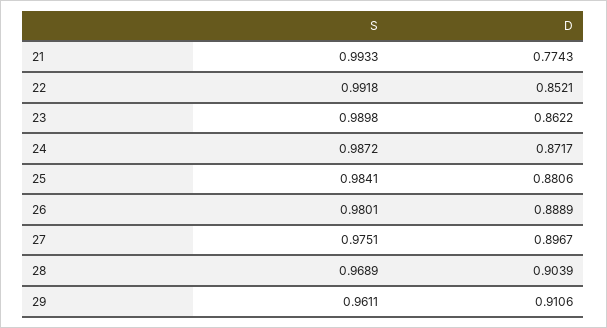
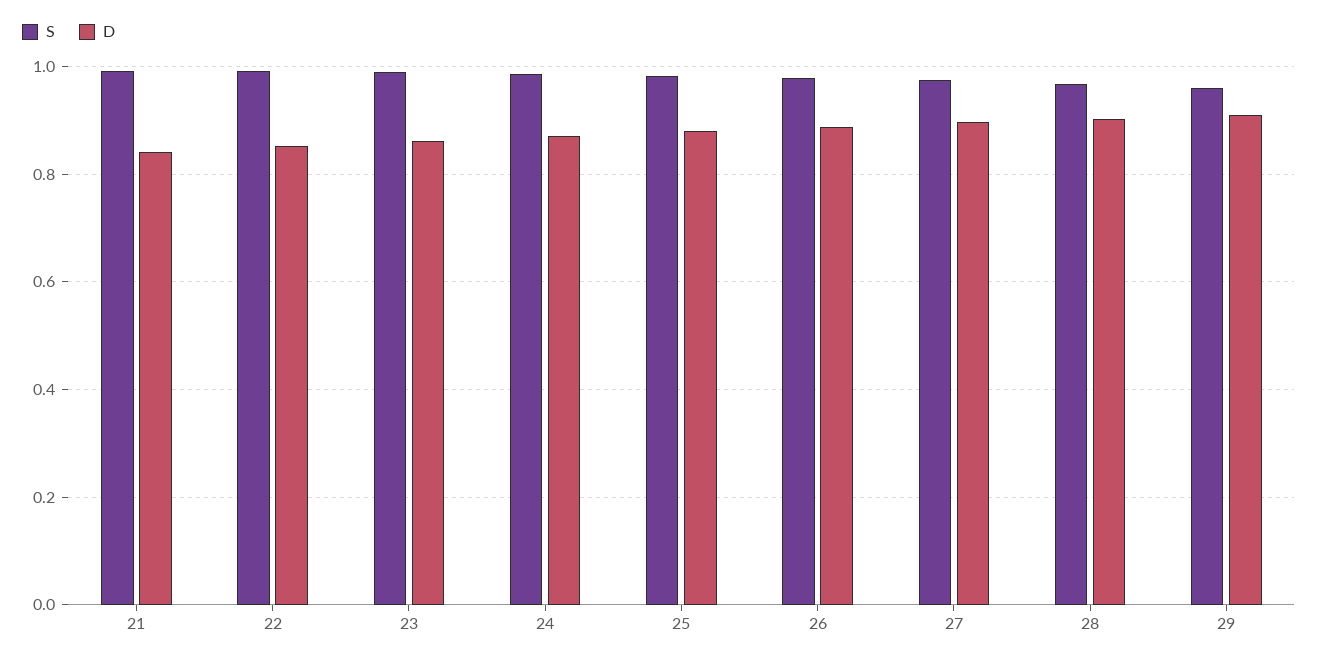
D, 21: 0.7743 -> 0.84

